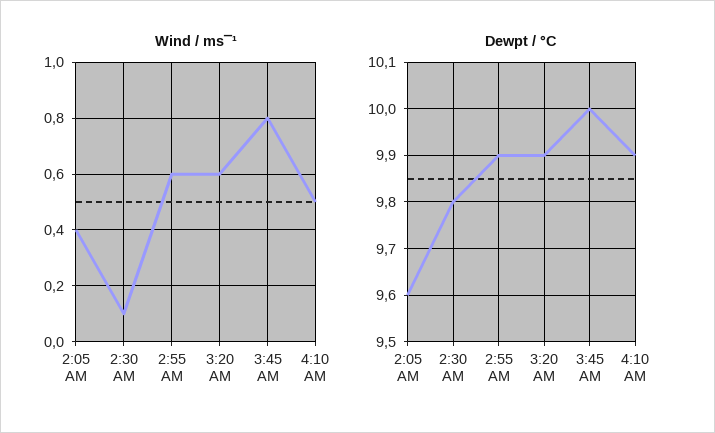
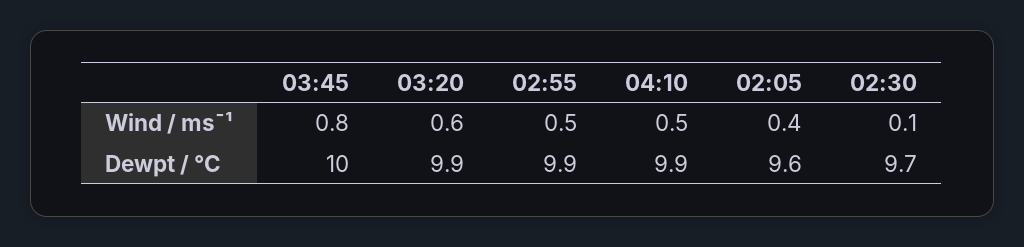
Wind / ms¯¹, 2:55 AM: 0.6 -> 0.5
Dewpt / °C, 2:30 AM: 9.8 -> 9.7

